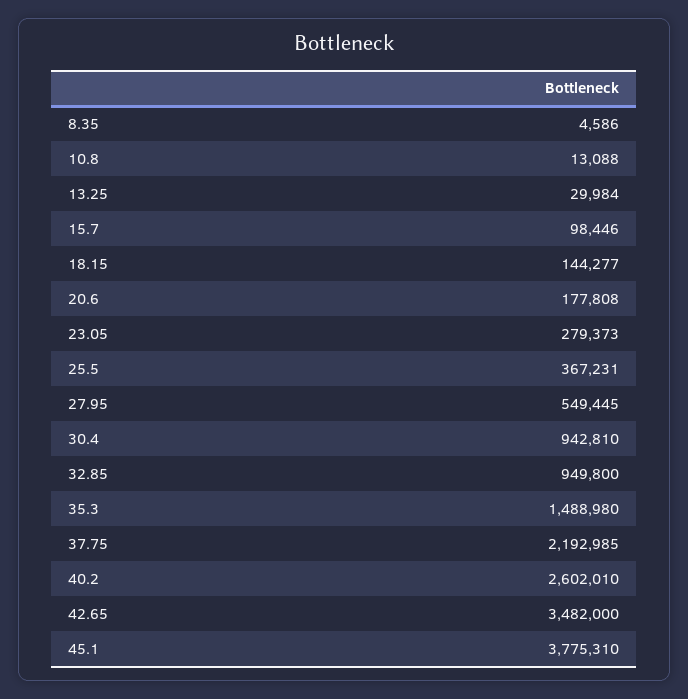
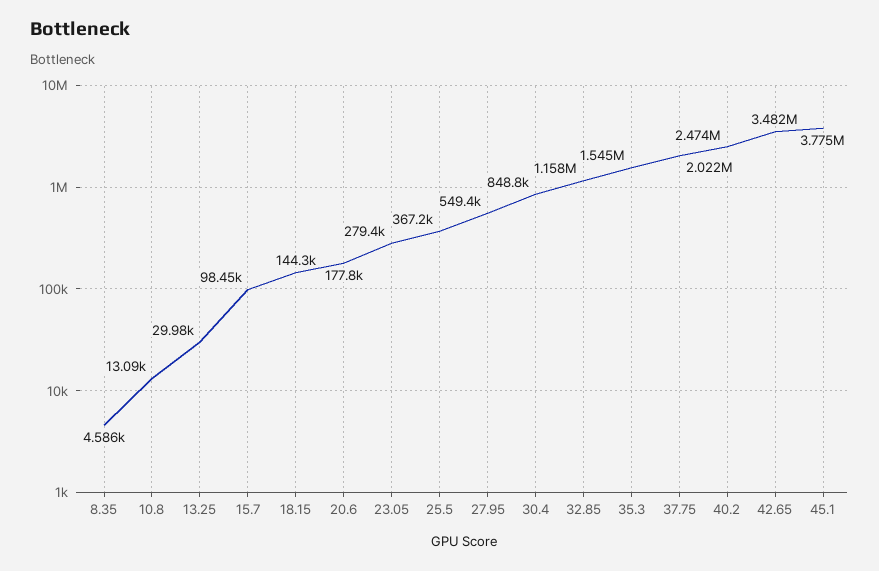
30.4: 942810 -> 848800
32.85: 949800 -> 1158000
35.3: 1488980 -> 1545000
37.75: 2192985 -> 2022000
40.2: 2602010 -> 2474000

